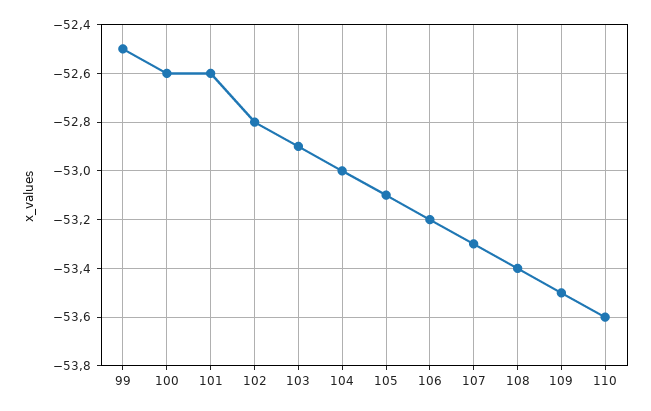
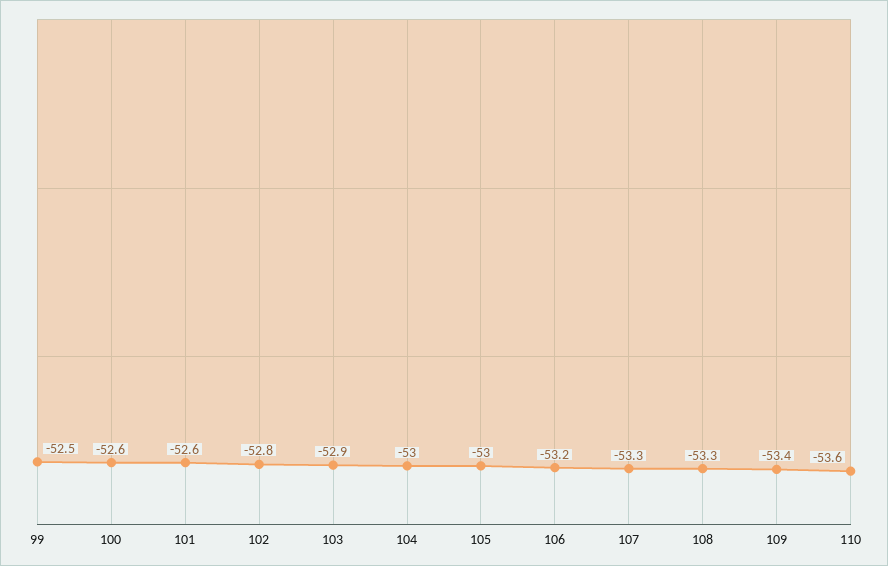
105: -53.1 -> -53
108: -53.4 -> -53.3
109: -53.5 -> -53.4

